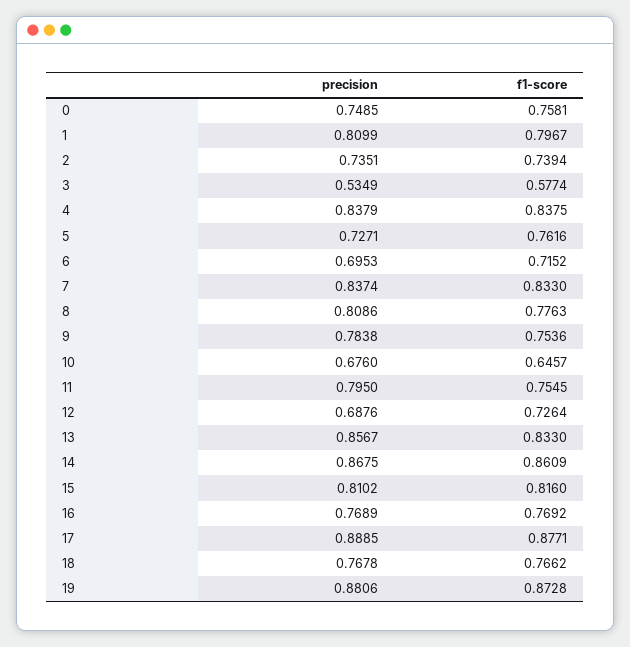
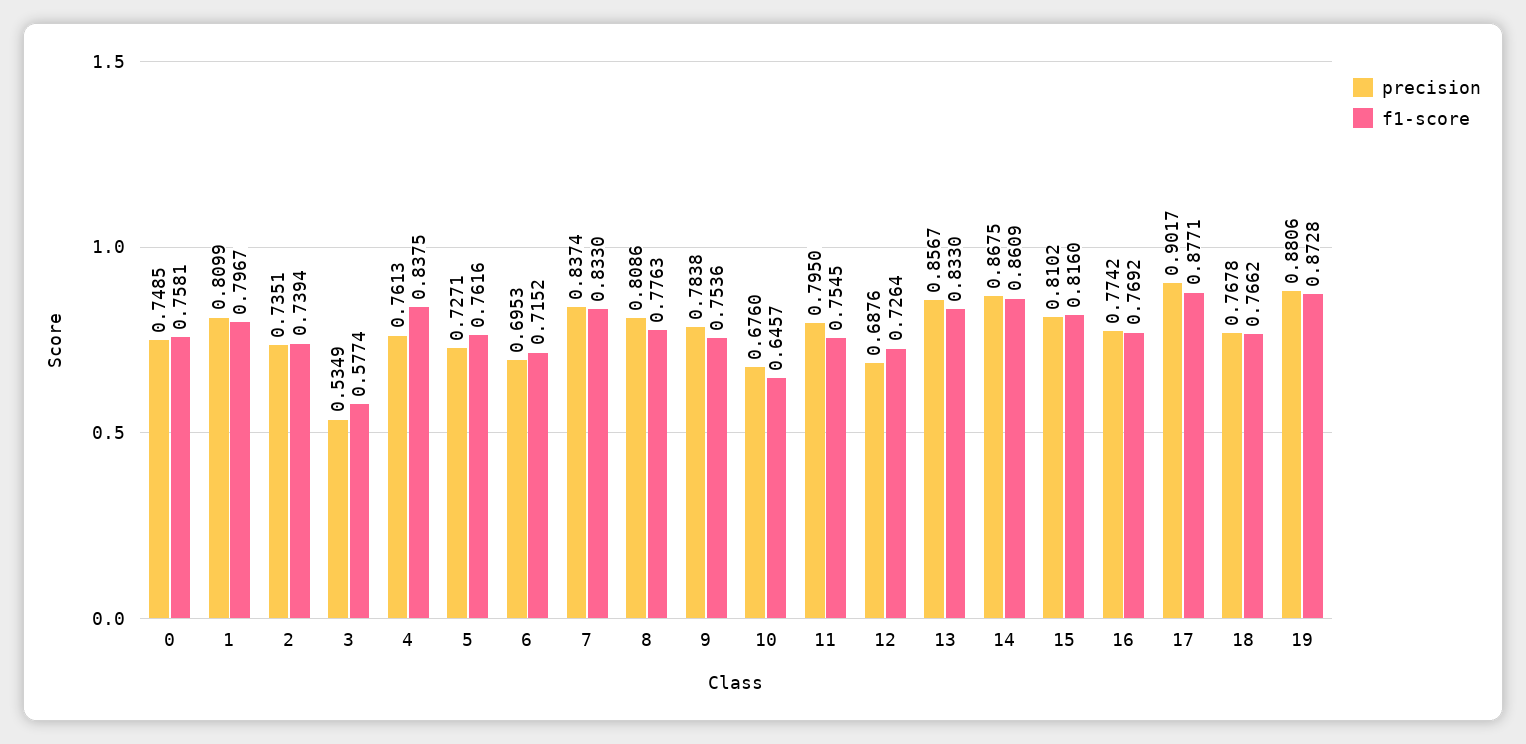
precision, 4: 0.8379 -> 0.7613
precision, 16: 0.7689 -> 0.7742
precision, 17: 0.8885 -> 0.9017

